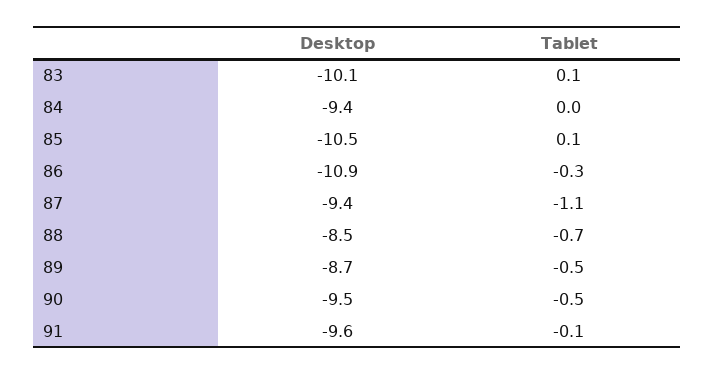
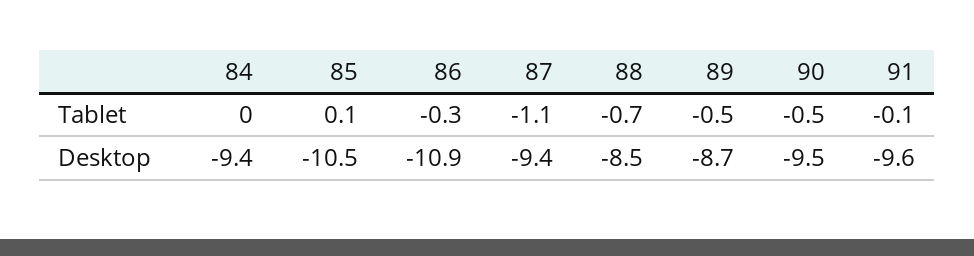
Desktop, 83: -10.1 -> none
Tablet, 83: 0.1 -> none

